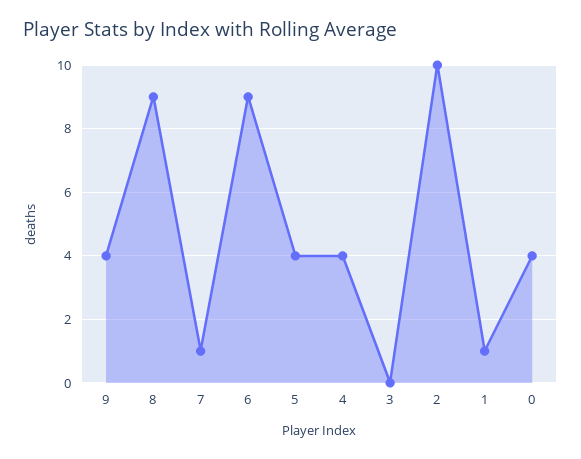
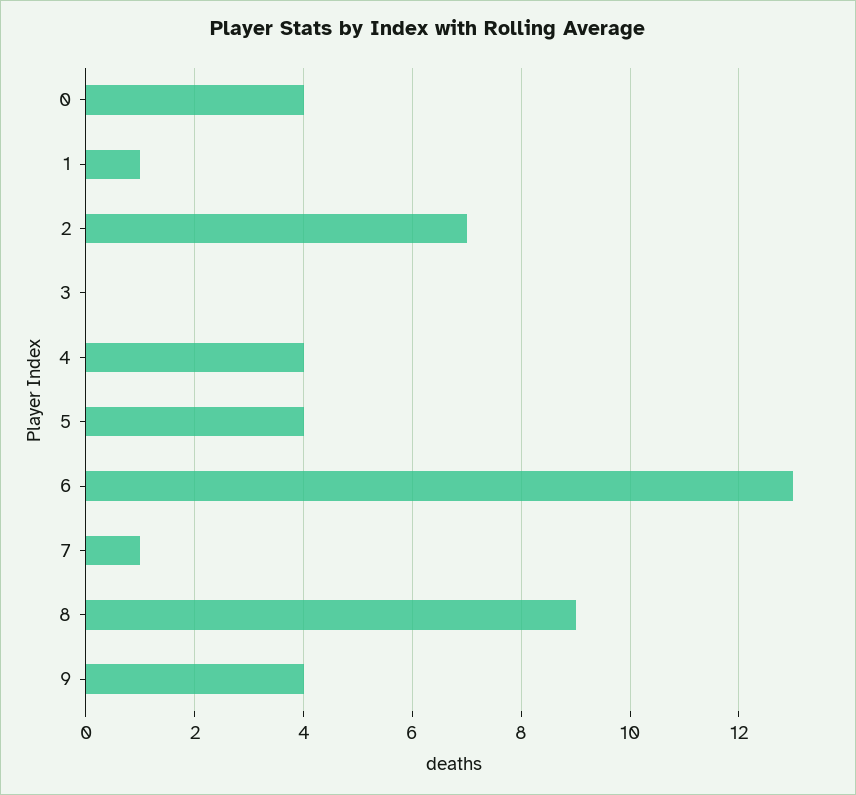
6: 9 -> 13
2: 10 -> 7

